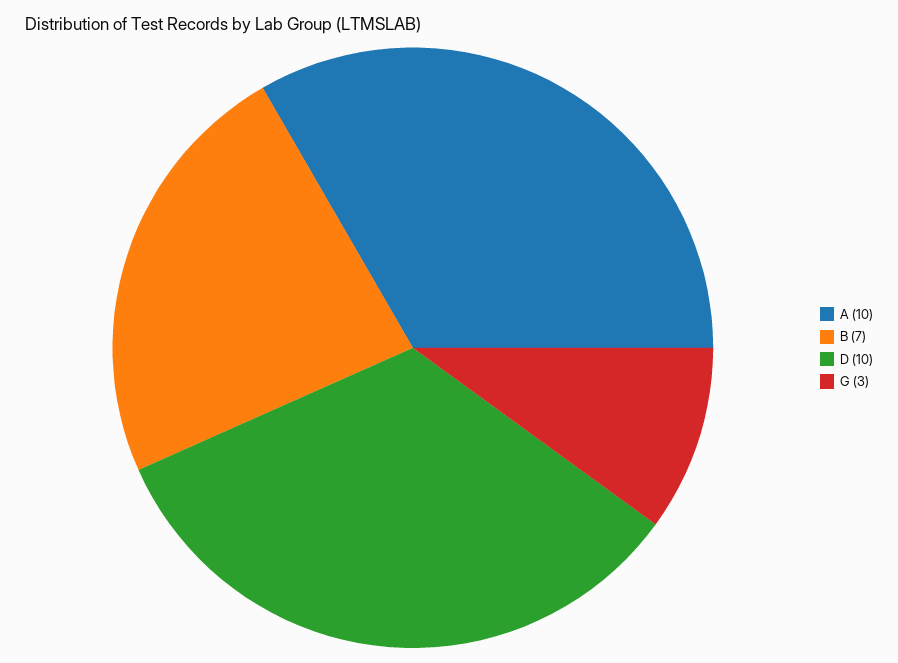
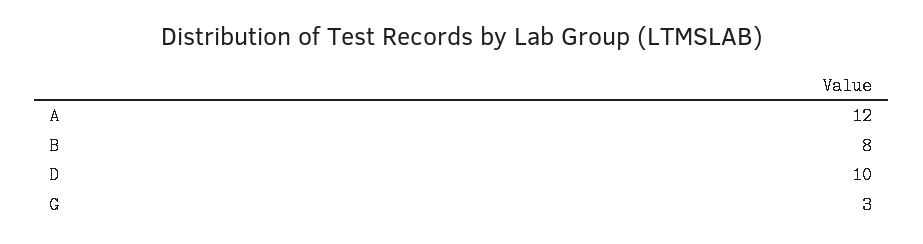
A: 10 -> 12
B: 7 -> 8

